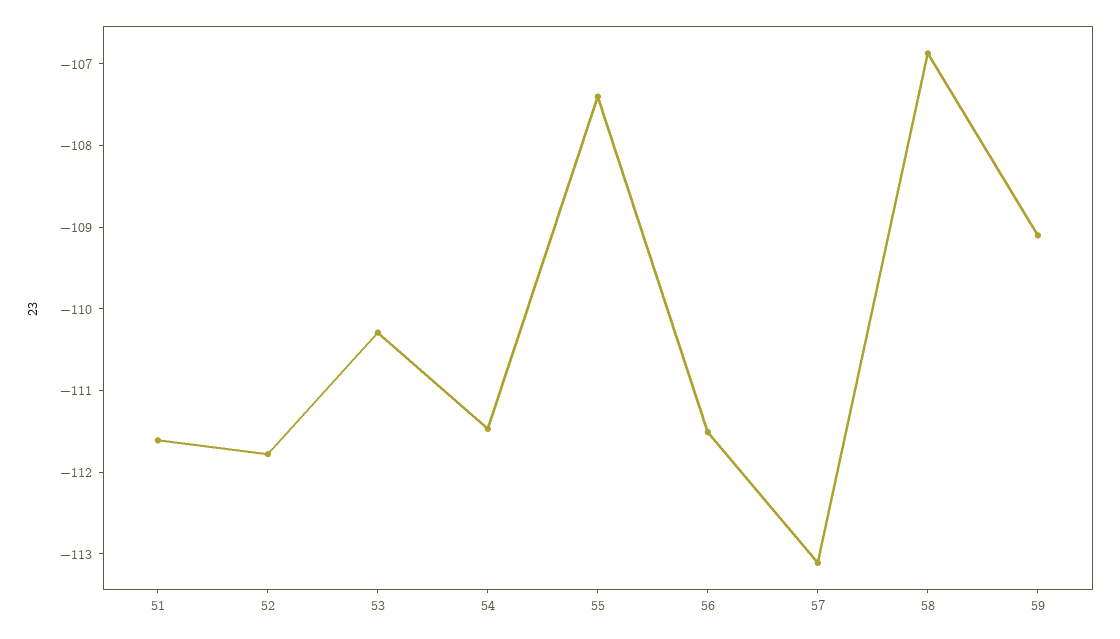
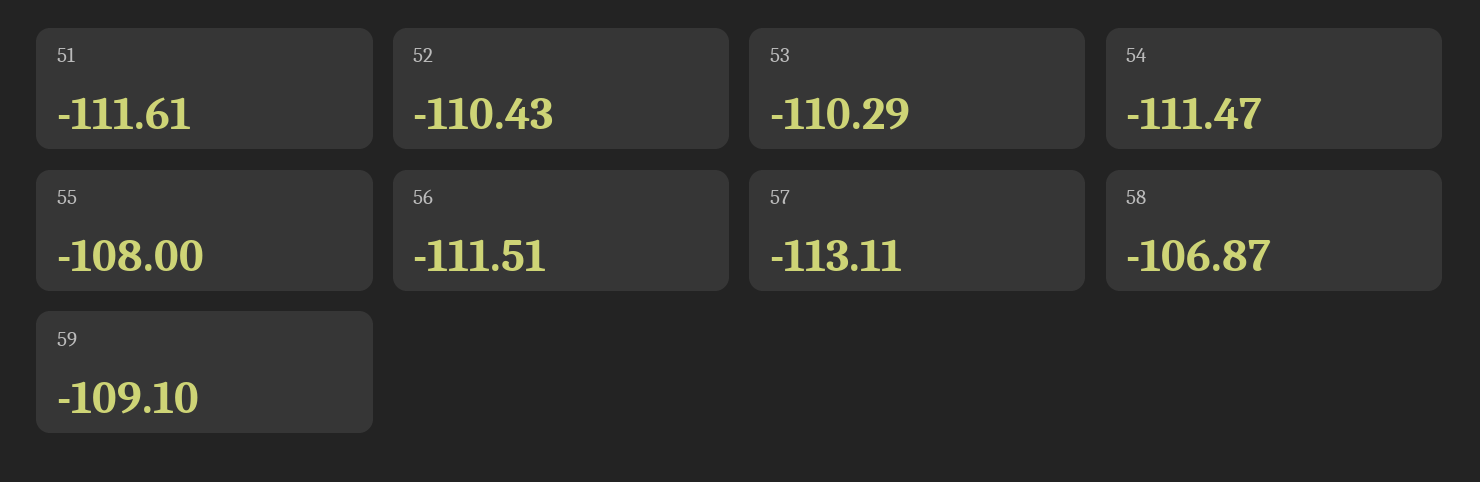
52: -111.8 -> -110.43
55: -107.4 -> -108

